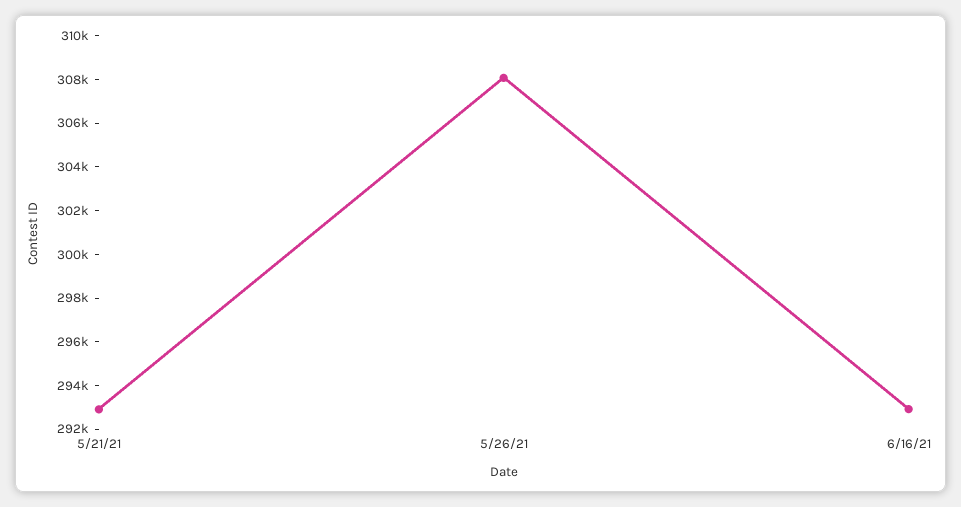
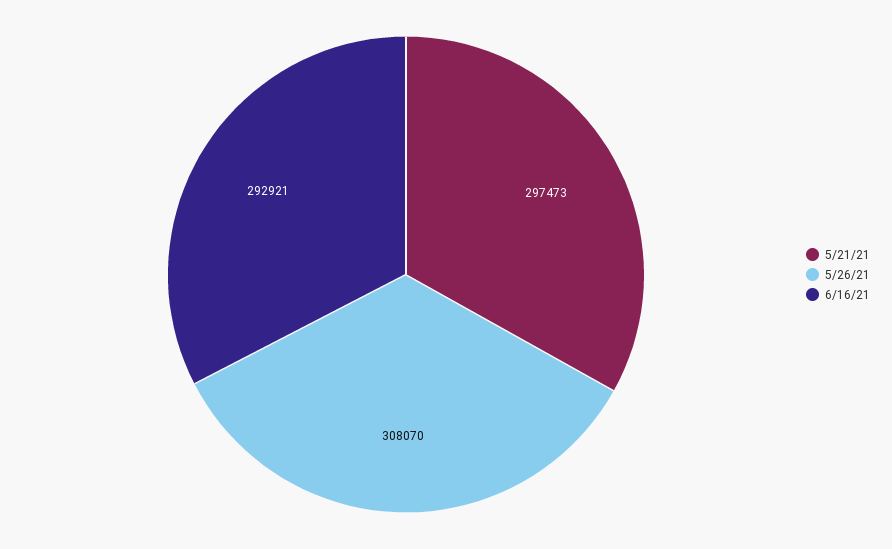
5/21/21: 293000 -> 297473

